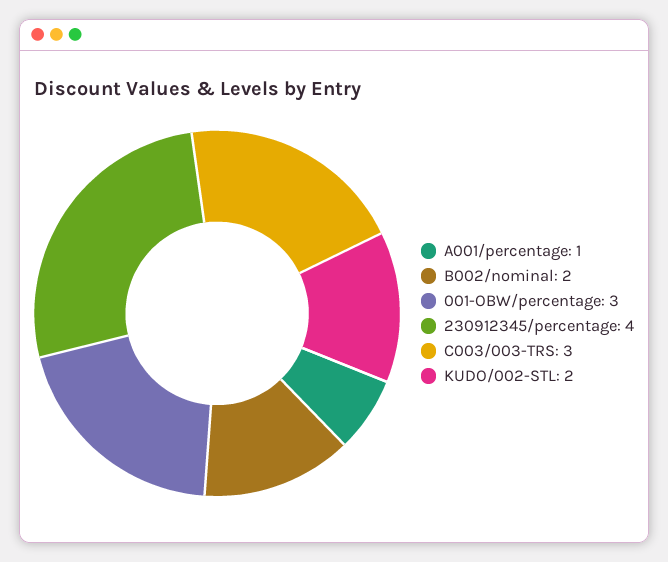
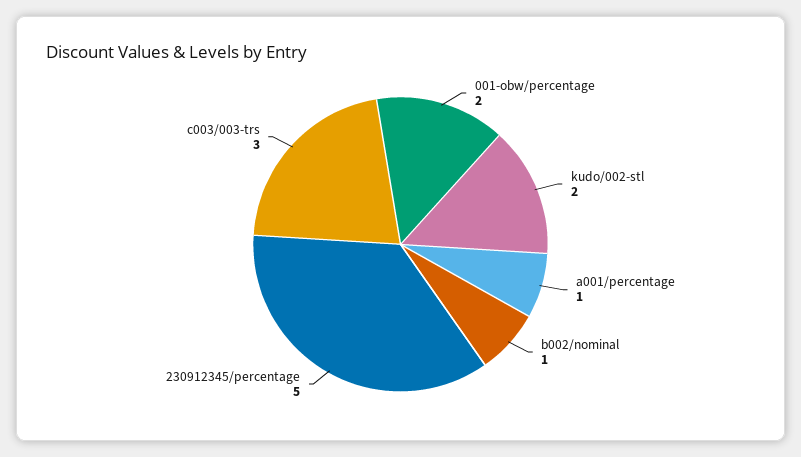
B002/nominal: 2 -> 1
001-OBW/percentage: 3 -> 2
230912345/percentage: 4 -> 5

